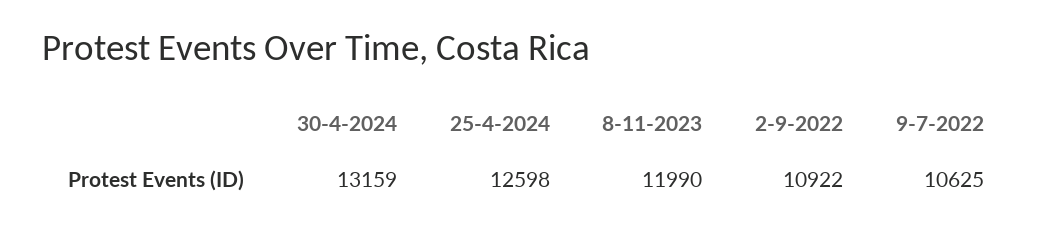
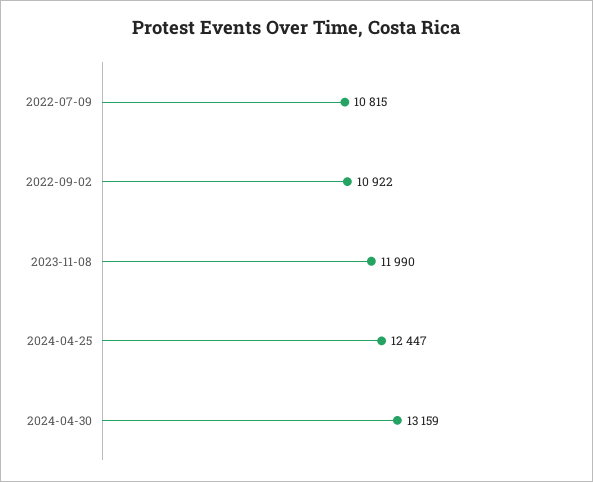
25-4-2024: 12598 -> 12447
9-7-2022: 10625 -> 10815

